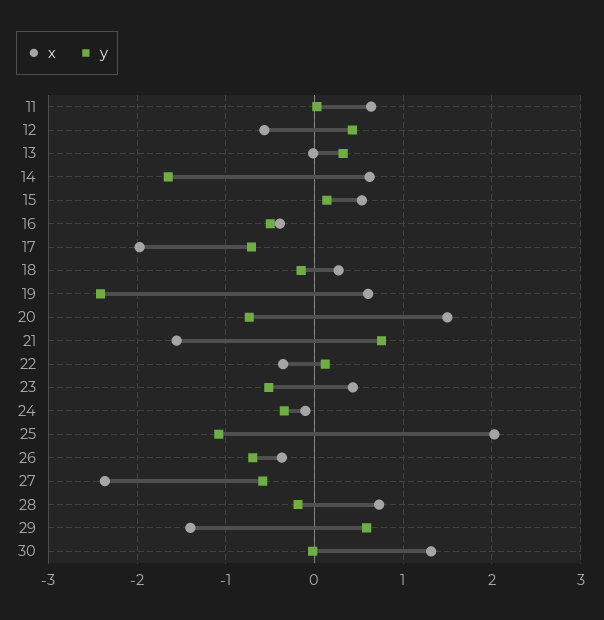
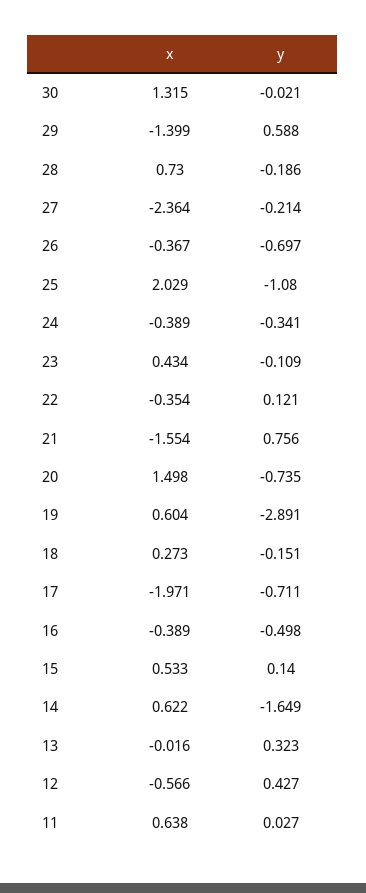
y, 19: -2.4 -> -2.891
y, 23: -0.5 -> -0.109
x, 24: -0.1 -> -0.389
y, 27: -0.6 -> -0.214

